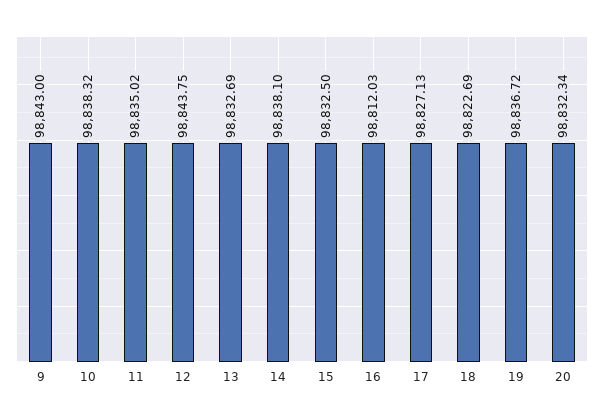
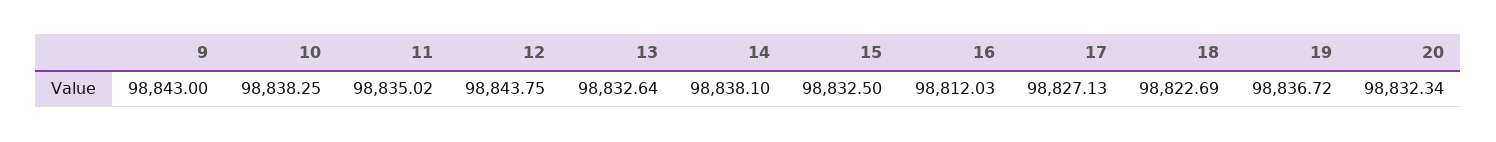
10: 98838.32 -> 98838.25
13: 98832.69 -> 98832.64

